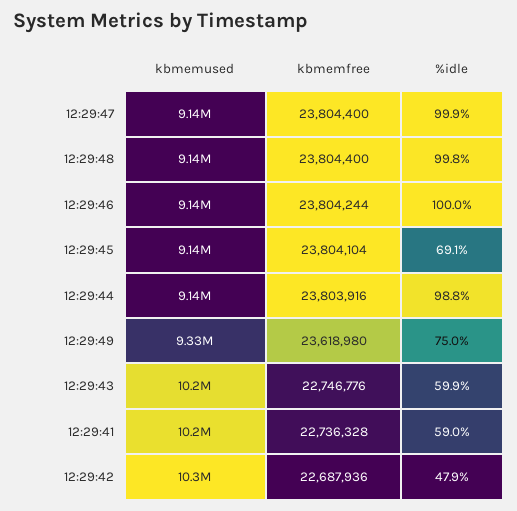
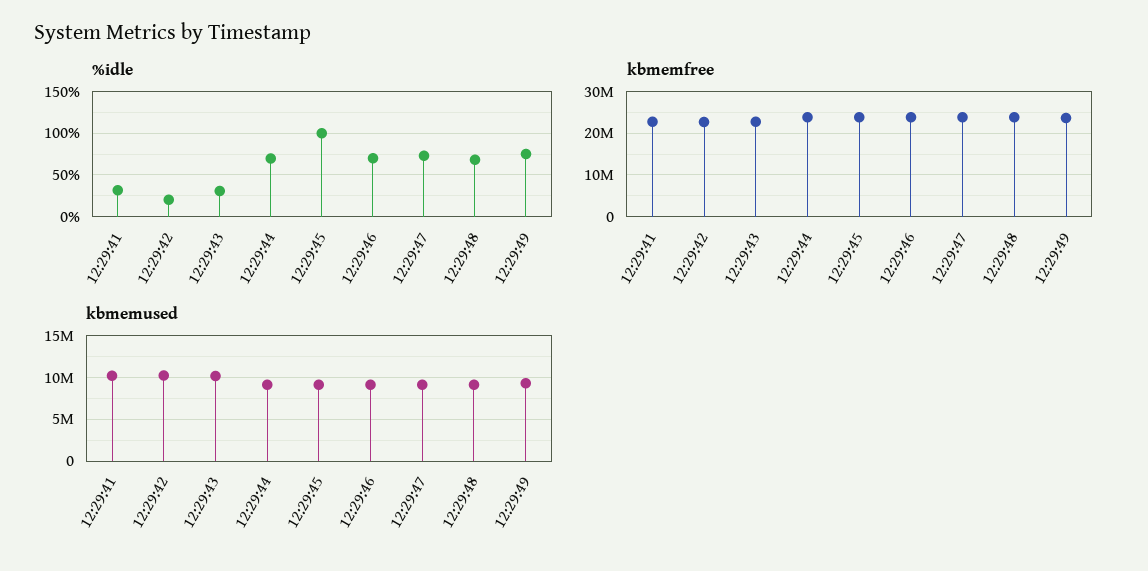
%idle, 12:29:47: 99.9 -> 70
%idle, 12:29:48: 99.8 -> 70
%idle, 12:29:46: 100 -> 70
%idle, 12:29:45: 69.1 -> 100
%idle, 12:29:44: 98.8 -> 70
%idle, 12:29:43: 59.9 -> 30
%idle, 12:29:41: 59 -> 30
%idle, 12:29:42: 47.9 -> 20

